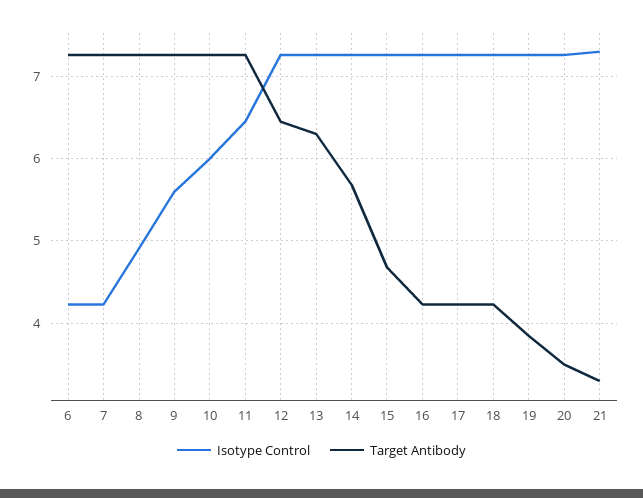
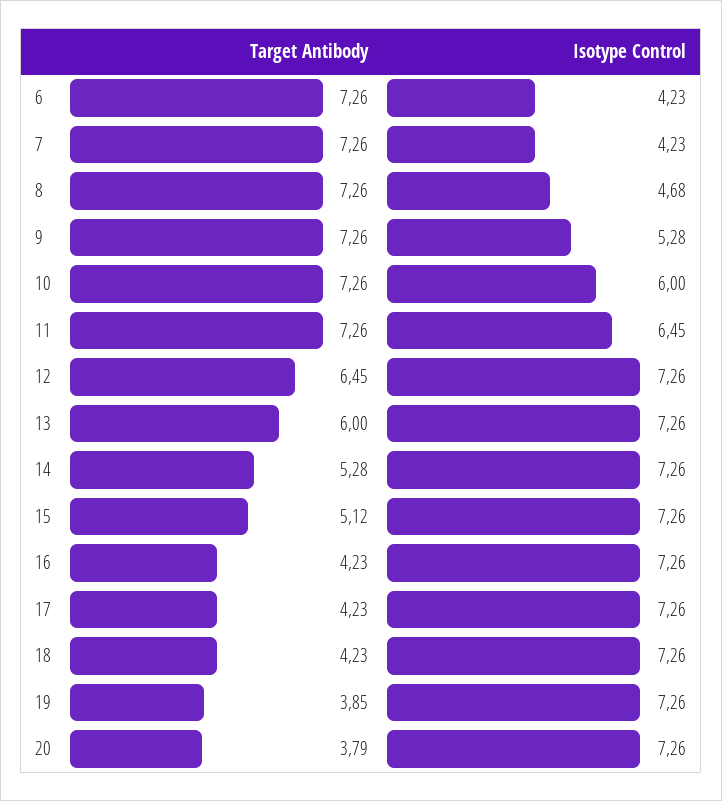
Isotype Control, 8: 4.9 -> 4.68
Isotype Control, 9: 5.6 -> 5.28
Target Antibody, 13: 6.3 -> 6
Target Antibody, 14: 5.7 -> 5.28
Target Antibody, 15: 4.7 -> 5.12
Target Antibody, 20: 3.5 -> 3.79
Isotype Control, 21: 7.3 -> none
Target Antibody, 21: 3.3 -> none

